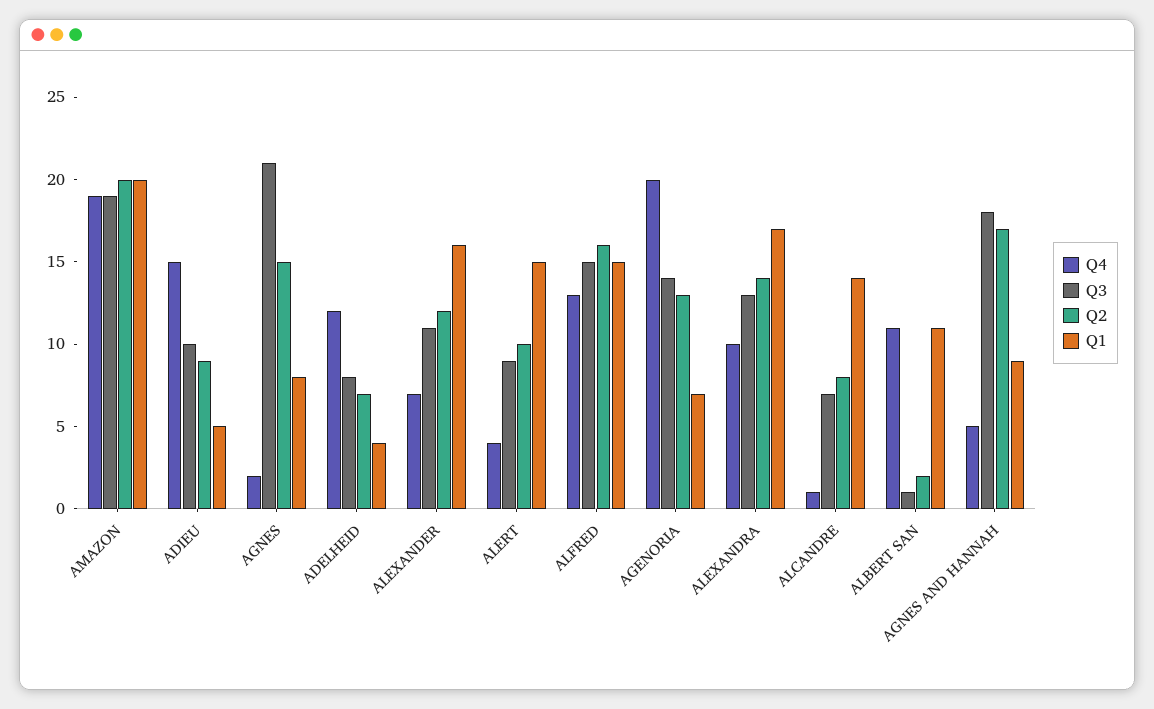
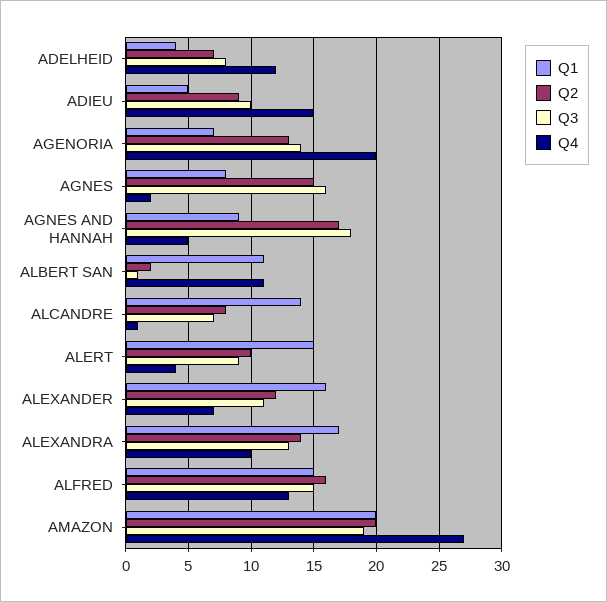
Q4, AMAZON: 19 -> 27
Q3, AGNES: 21 -> 16

